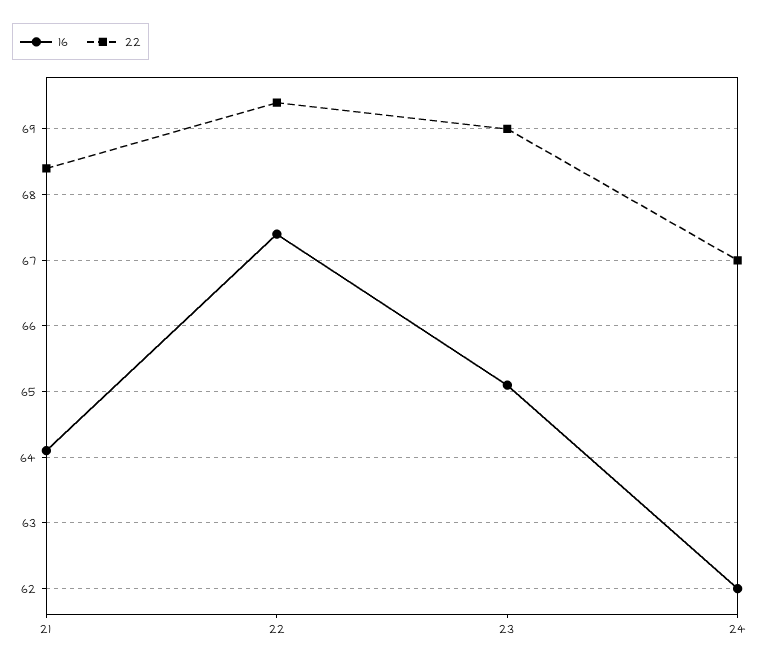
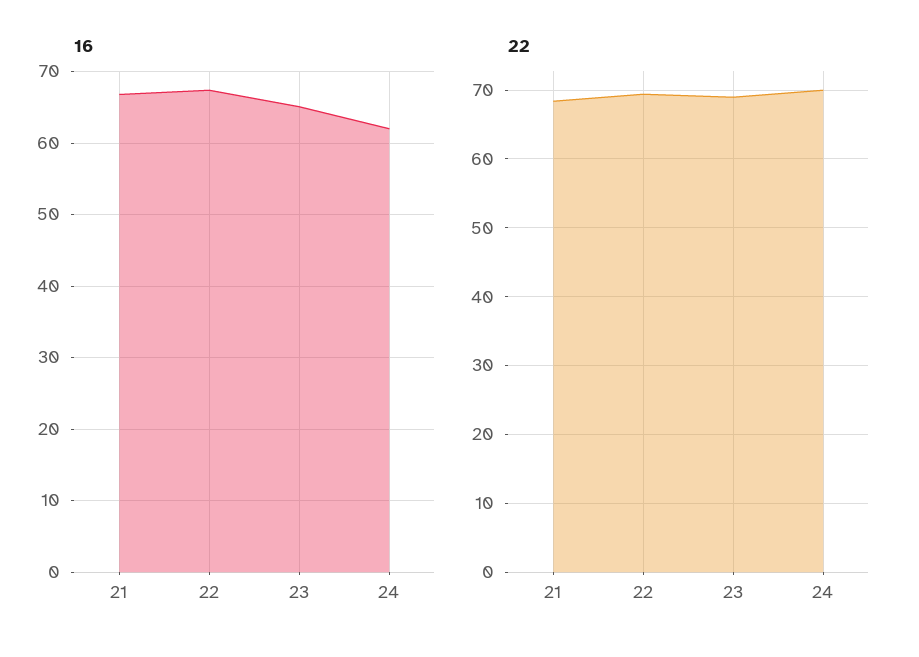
16, 21: 64.1 -> 67
22, 24: 67 -> 70

